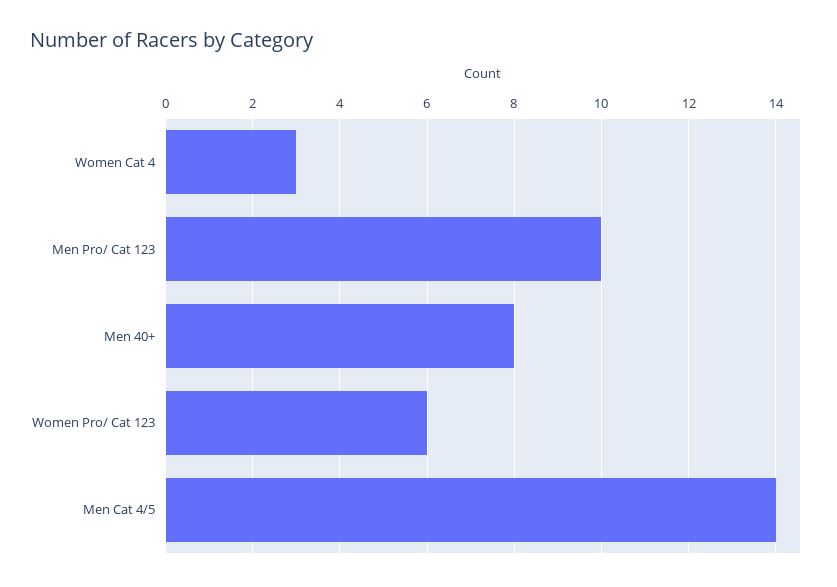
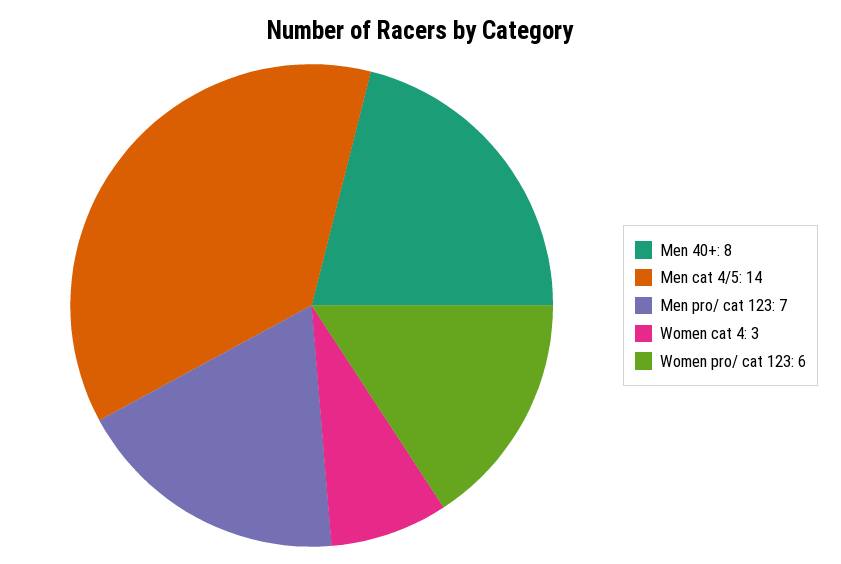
Men Pro/ Cat 123: 10 -> 7

